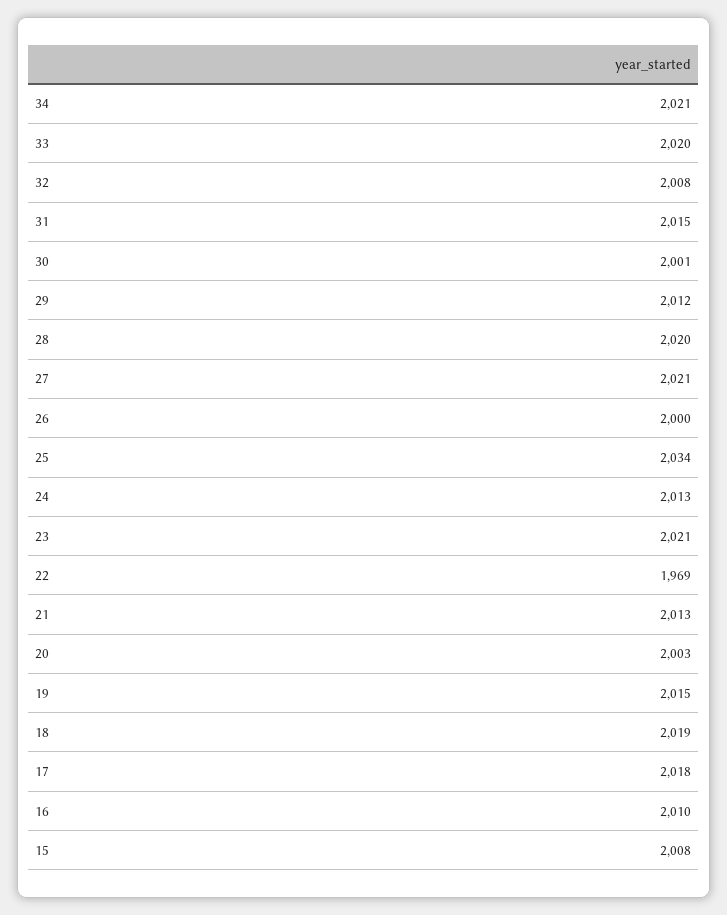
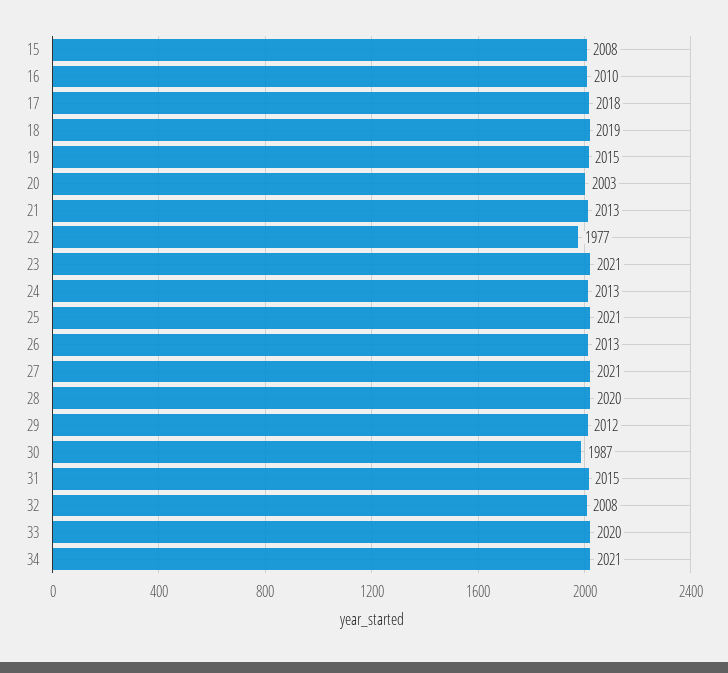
30: 2001 -> 1987
26: 2000 -> 2013
25: 2034 -> 2021
22: 1969 -> 1977

